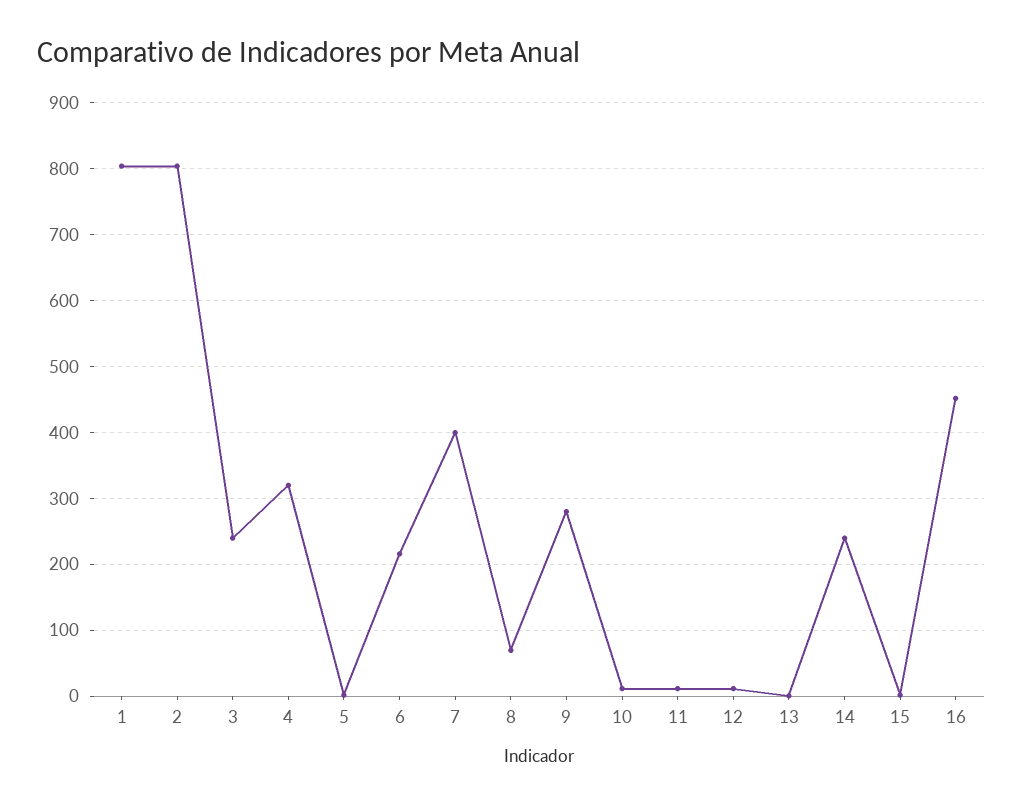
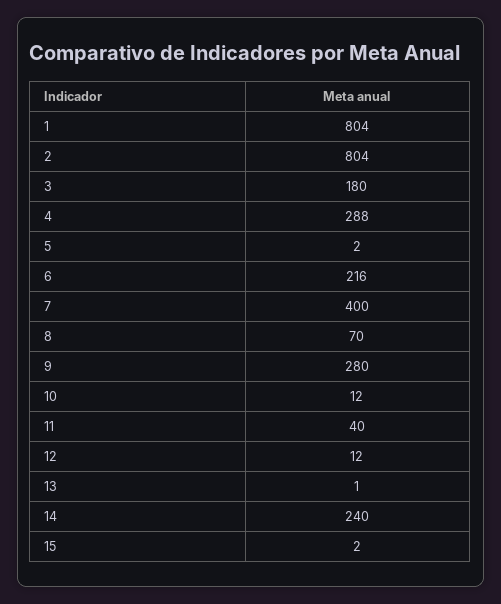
3: 240 -> 180
4: 320 -> 288
11: 10 -> 40
16: 450 -> none

